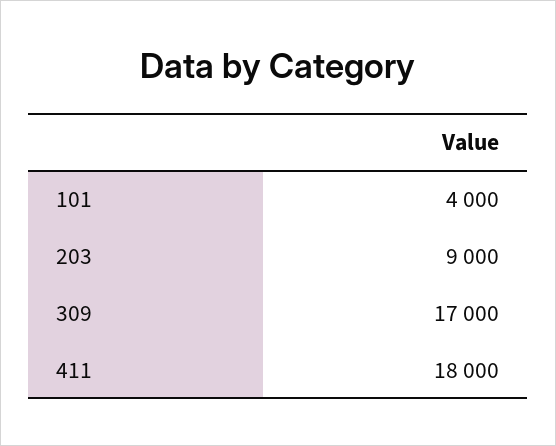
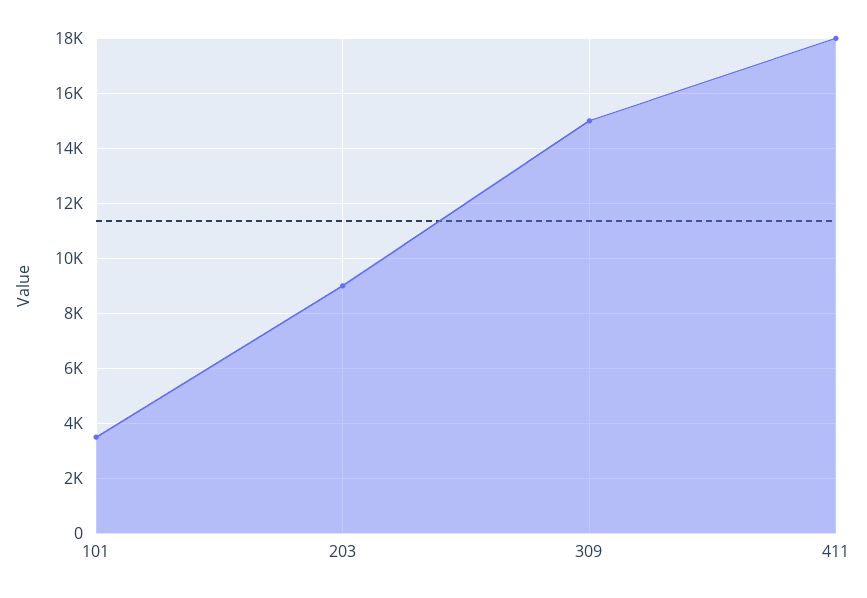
101: 4000 -> 3500
309: 17000 -> 15000

